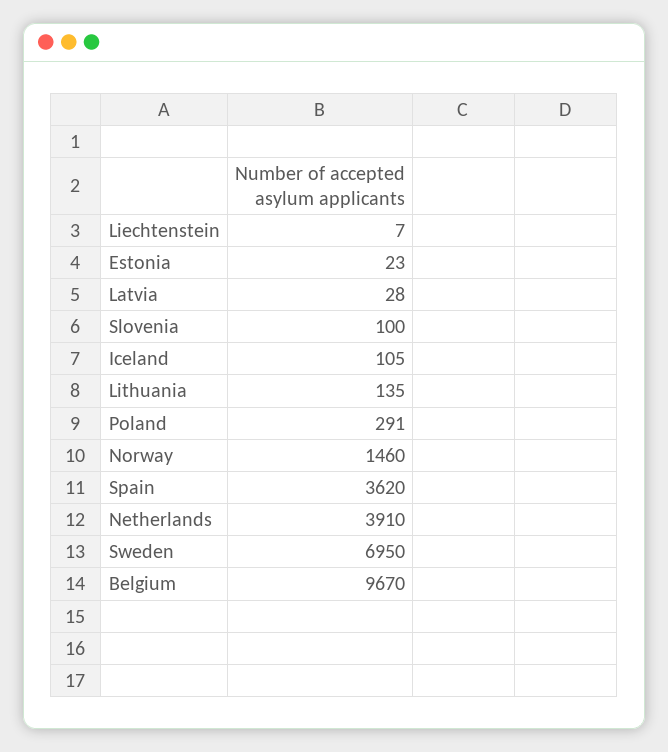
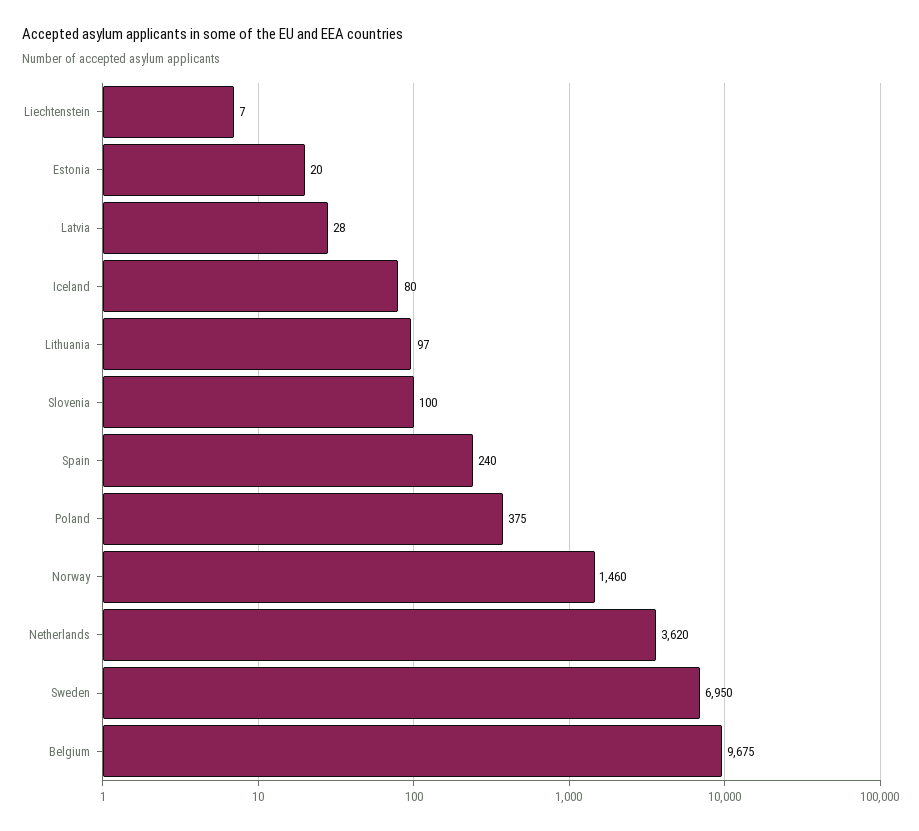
Estonia: 23 -> 20
Iceland: 105 -> 80
Lithuania: 135 -> 97
Poland: 291 -> 375
Spain: 3620 -> 240
Netherlands: 3910 -> 3620
Belgium: 9670 -> 9675

